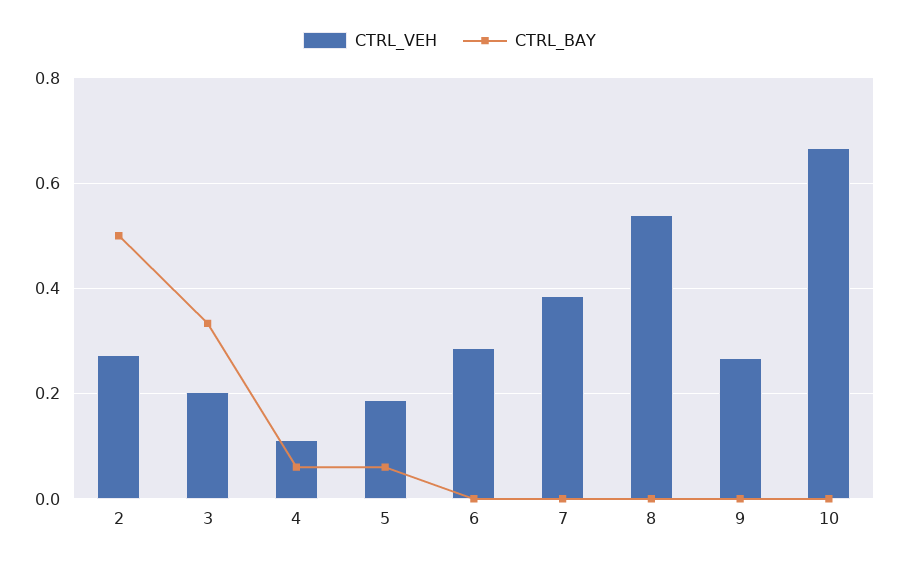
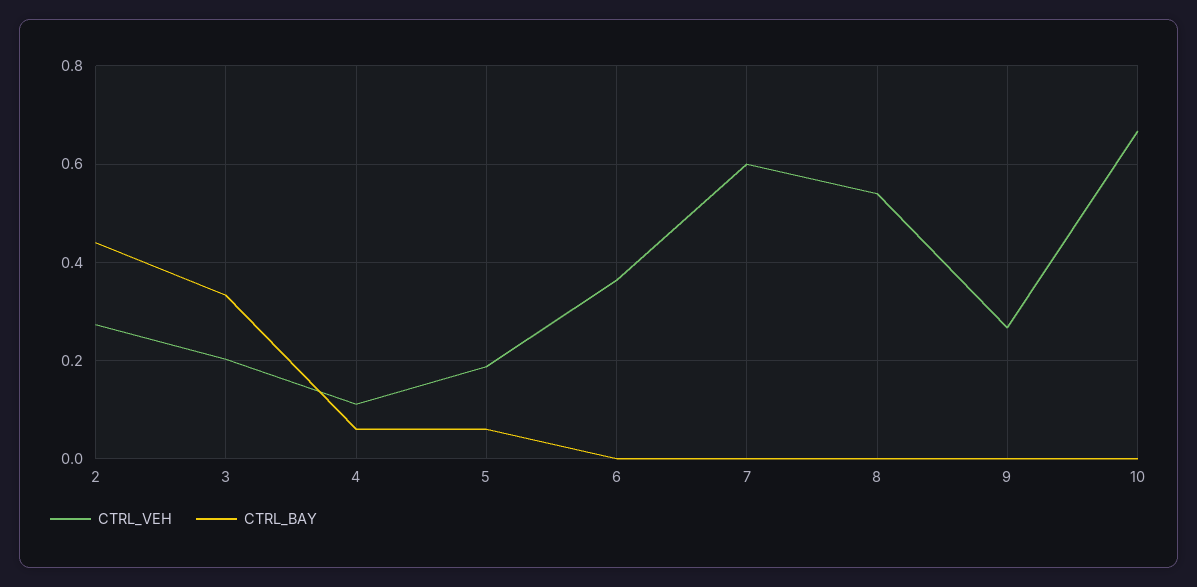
CTRL_BAY, 2: 0.5 -> 0.44
CTRL_VEH, 6: 0.28 -> 0.36
CTRL_VEH, 7: 0.38 -> 0.6

